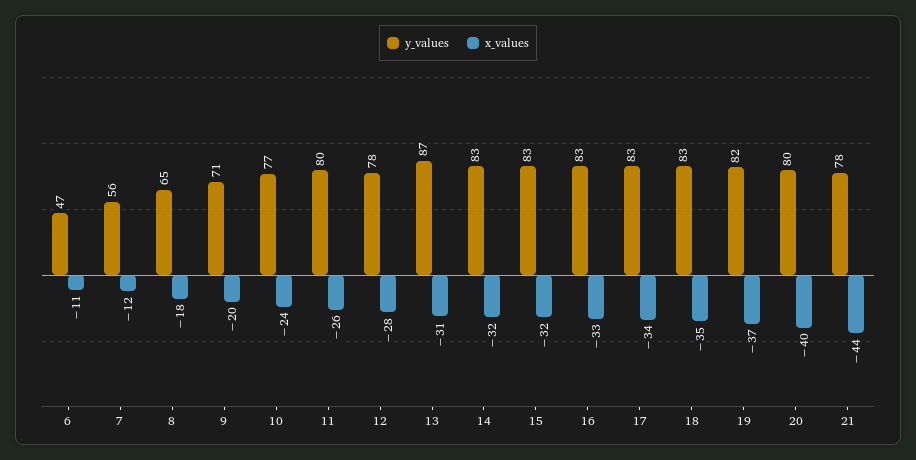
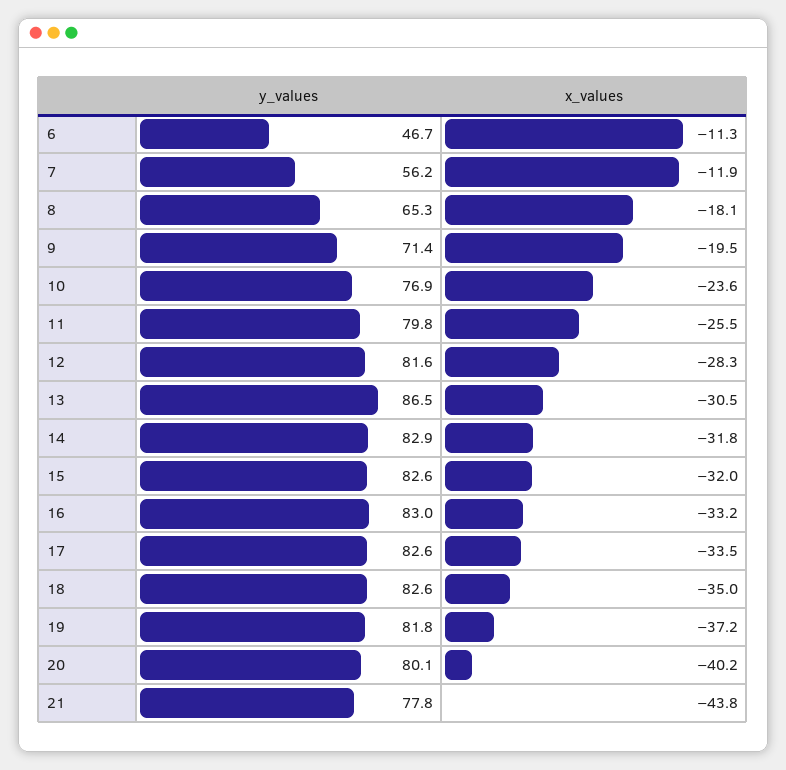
y_values, 12: 78 -> 81.6

